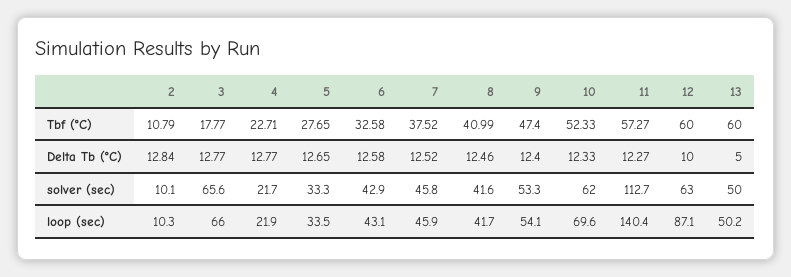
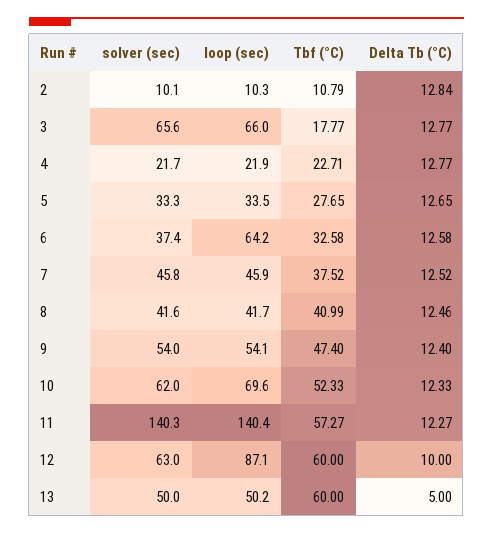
6, solver (sec): 42.9 -> 37.4
9, solver (sec): 53.3 -> 54
11, solver (sec): 112.7 -> 140.3
6, loop (sec): 43.1 -> 64.2

